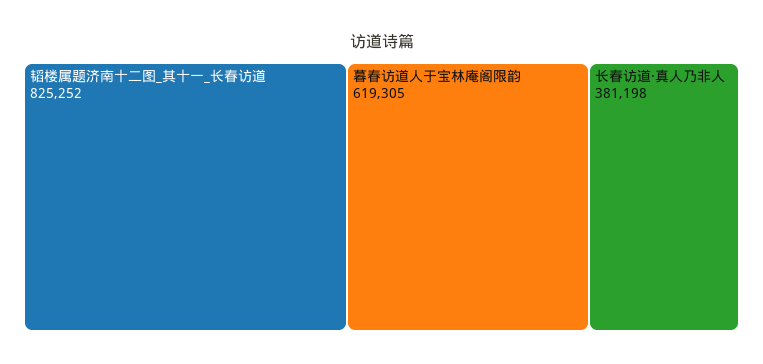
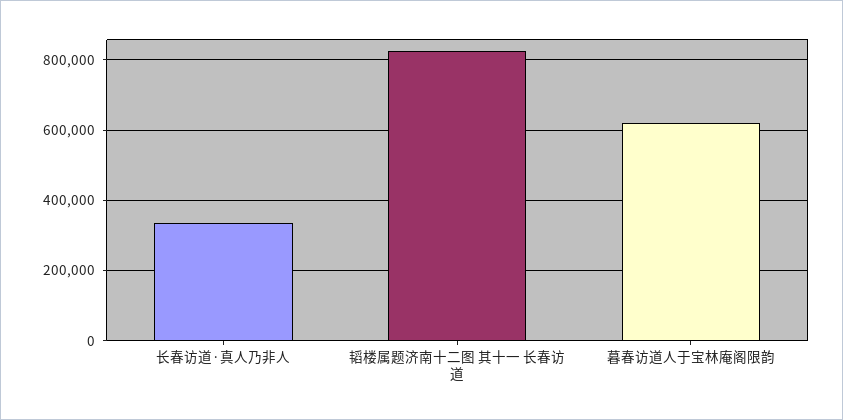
长春访道·真人乃非人: 381198 -> 340000

